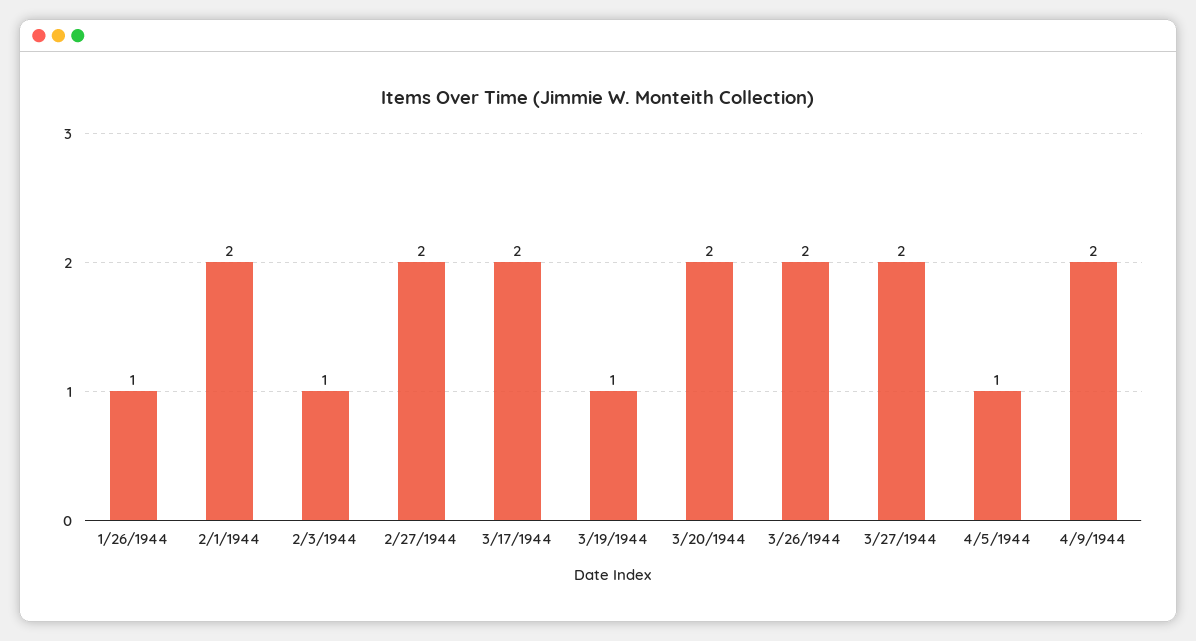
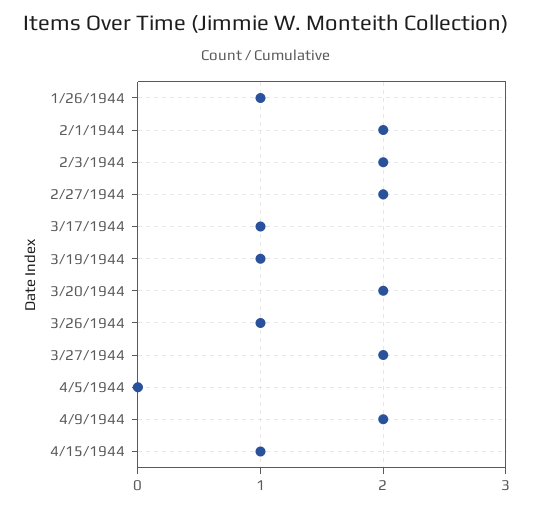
2/3/1944: 1 -> 2
3/17/1944: 2 -> 1
3/26/1944: 2 -> 1
4/5/1944: 1 -> 0
4/15/1944: none -> 1

